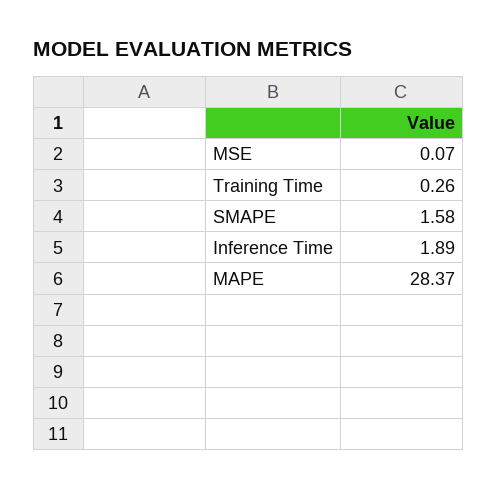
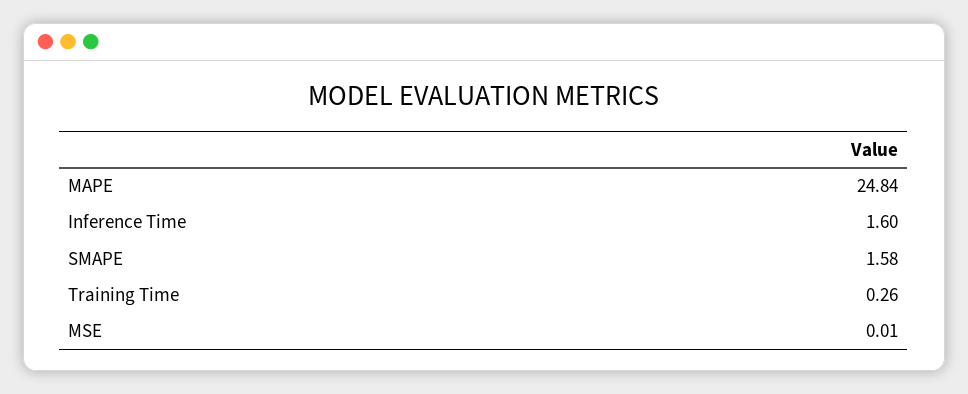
MSE: 0.07 -> 0.01
Inference Time: 1.89 -> 1.6
MAPE: 28.37 -> 24.84

